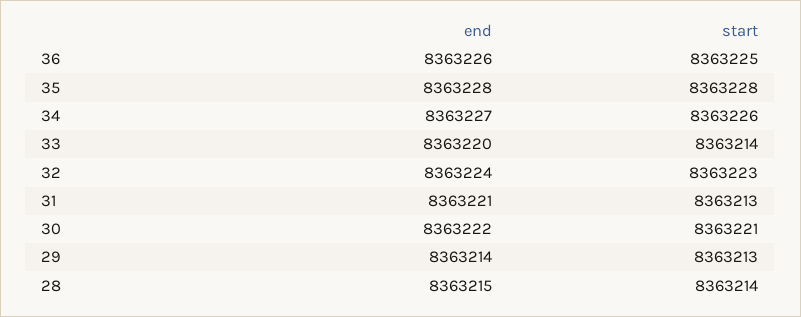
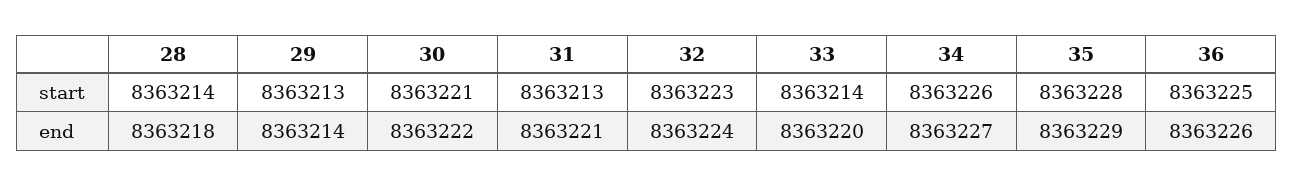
end, 35: 8363228 -> 8363229
end, 28: 8363215 -> 8363218

